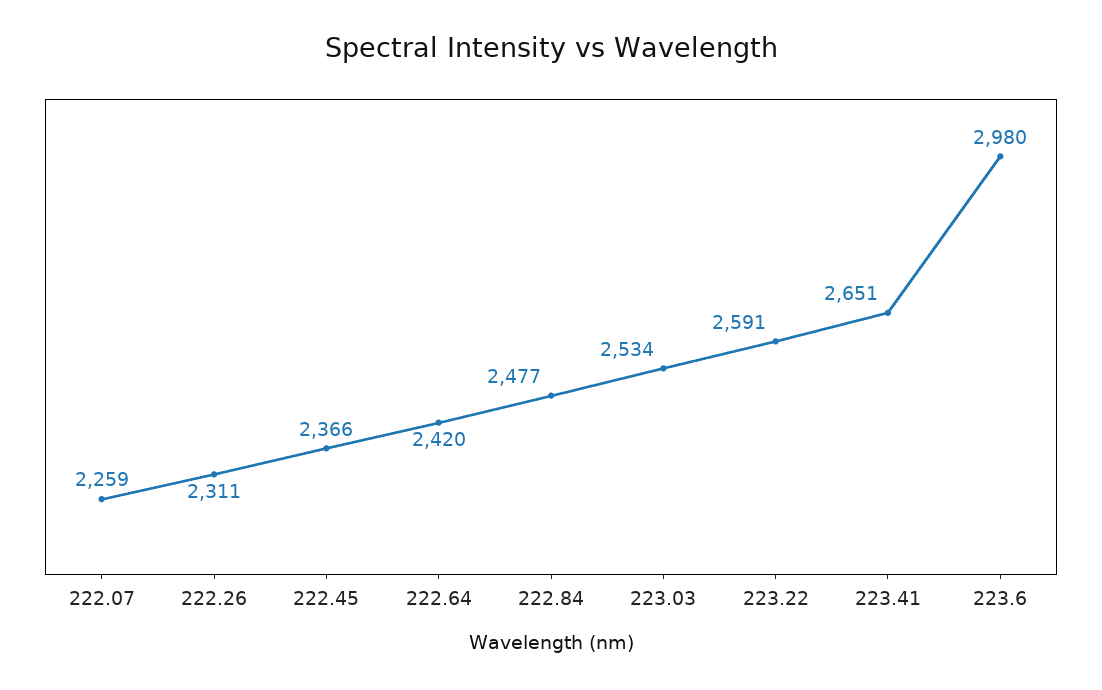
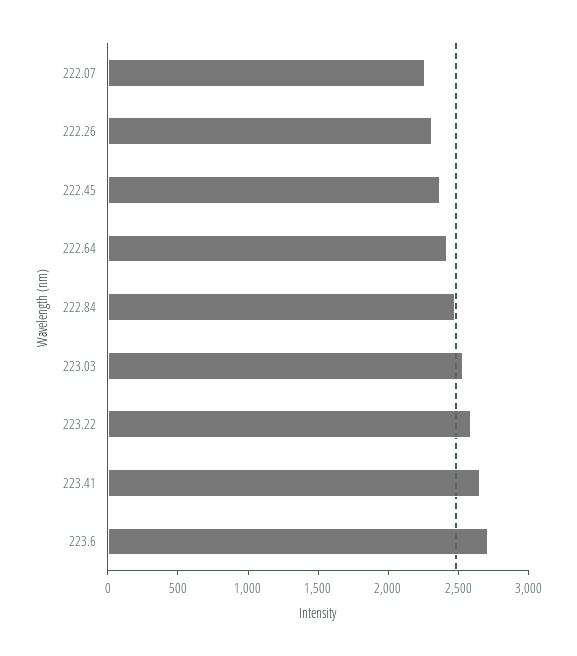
223.6: 2980 -> 2700

